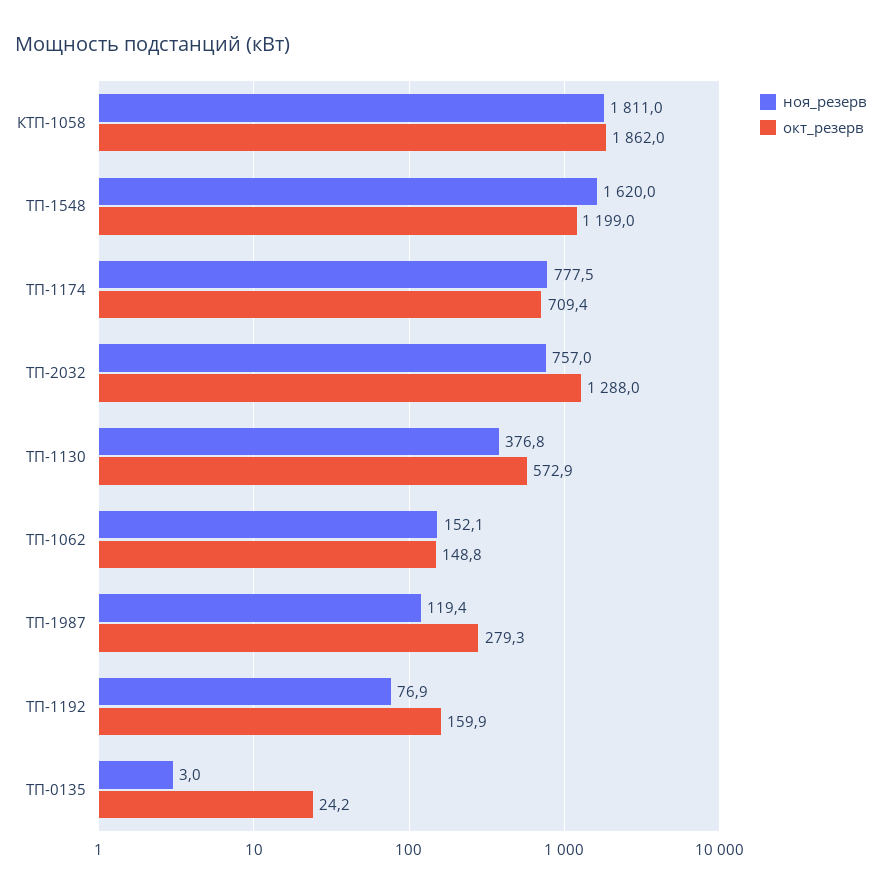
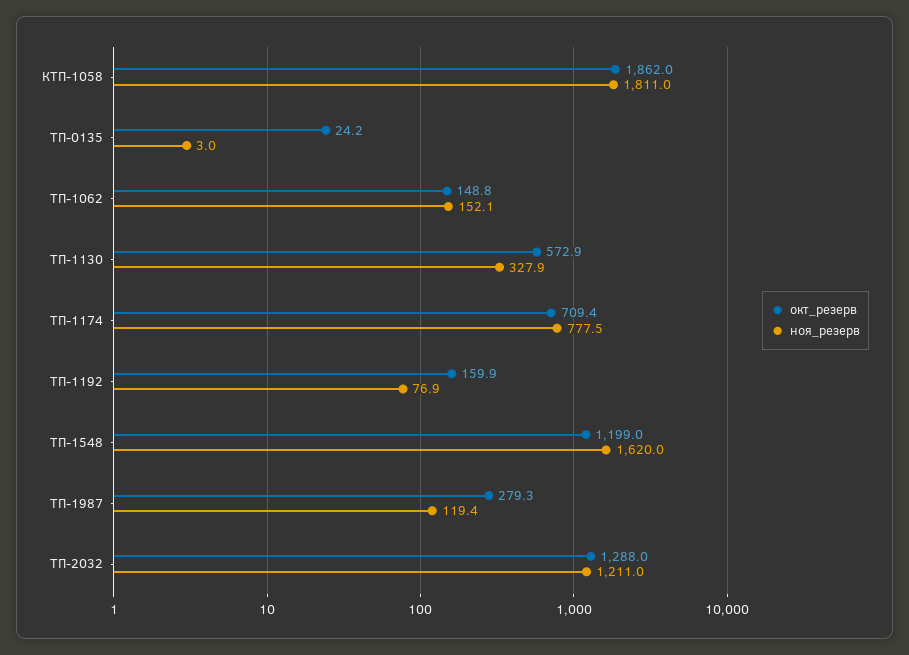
ноя_резерв, ТП-2032: 757 -> 1211
ноя_резерв, ТП-1130: 376.8 -> 327.9

